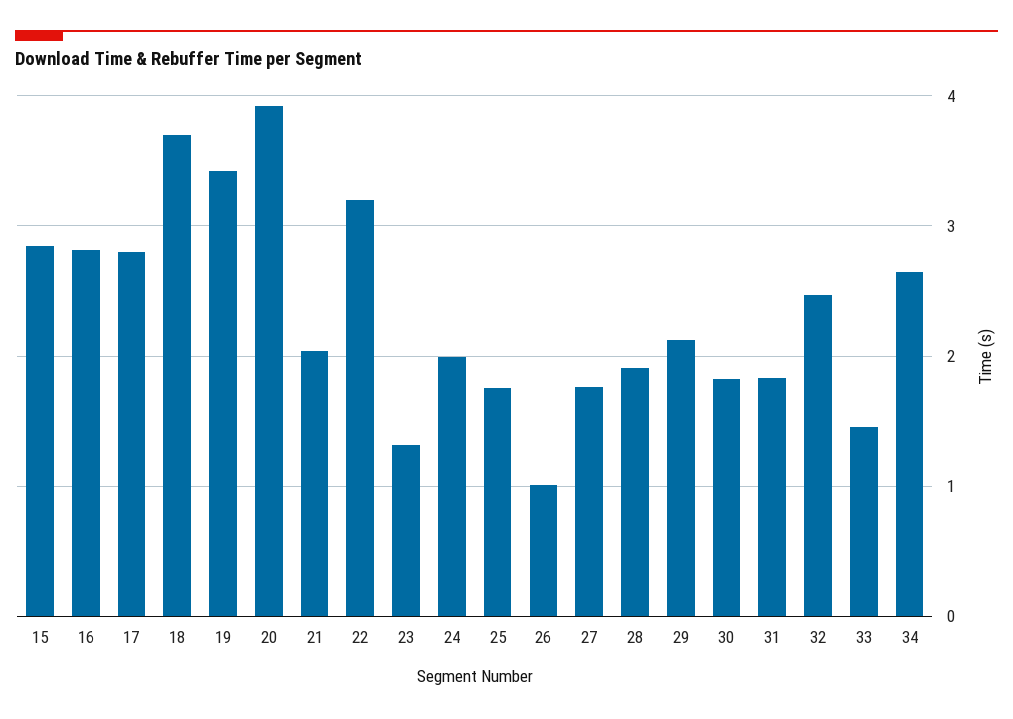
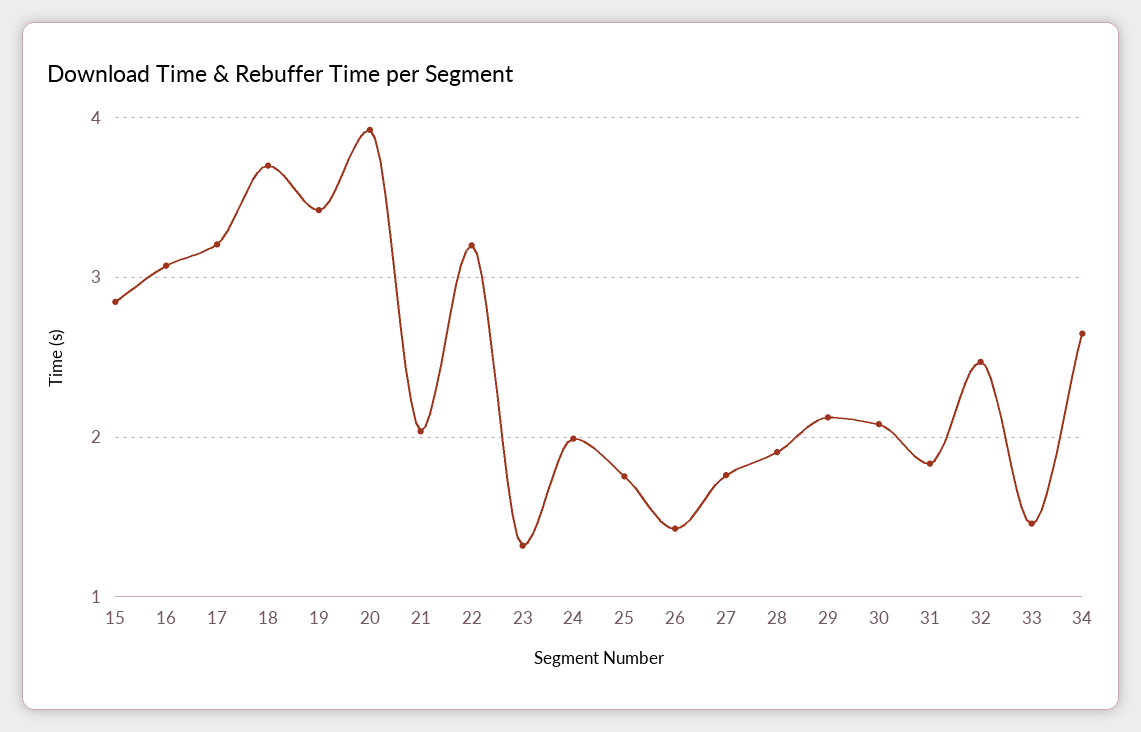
16: 2.8 -> 3.1
17: 2.8 -> 3.2
26: 1 -> 1.4
30: 1.8 -> 2.1

